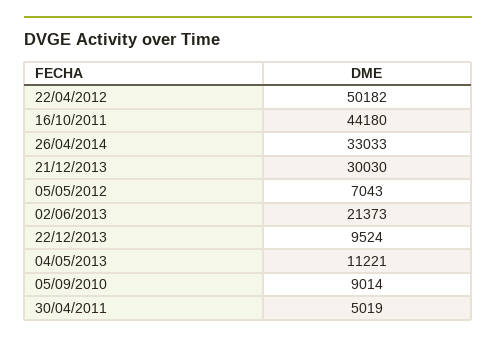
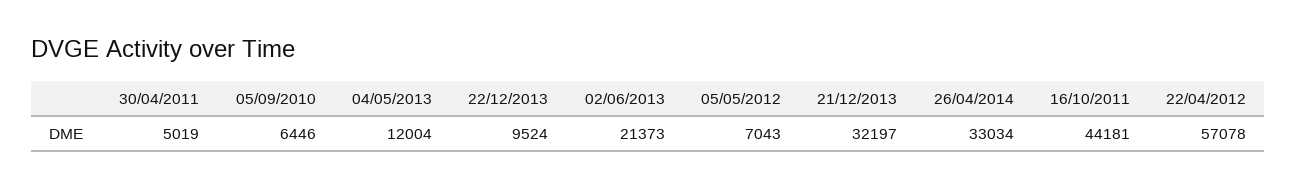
22/04/2012: 50182 -> 57078
16/10/2011: 44180 -> 44181
26/04/2014: 33033 -> 33034
21/12/2013: 30030 -> 32197
04/05/2013: 11221 -> 12004
05/09/2010: 9014 -> 6446

